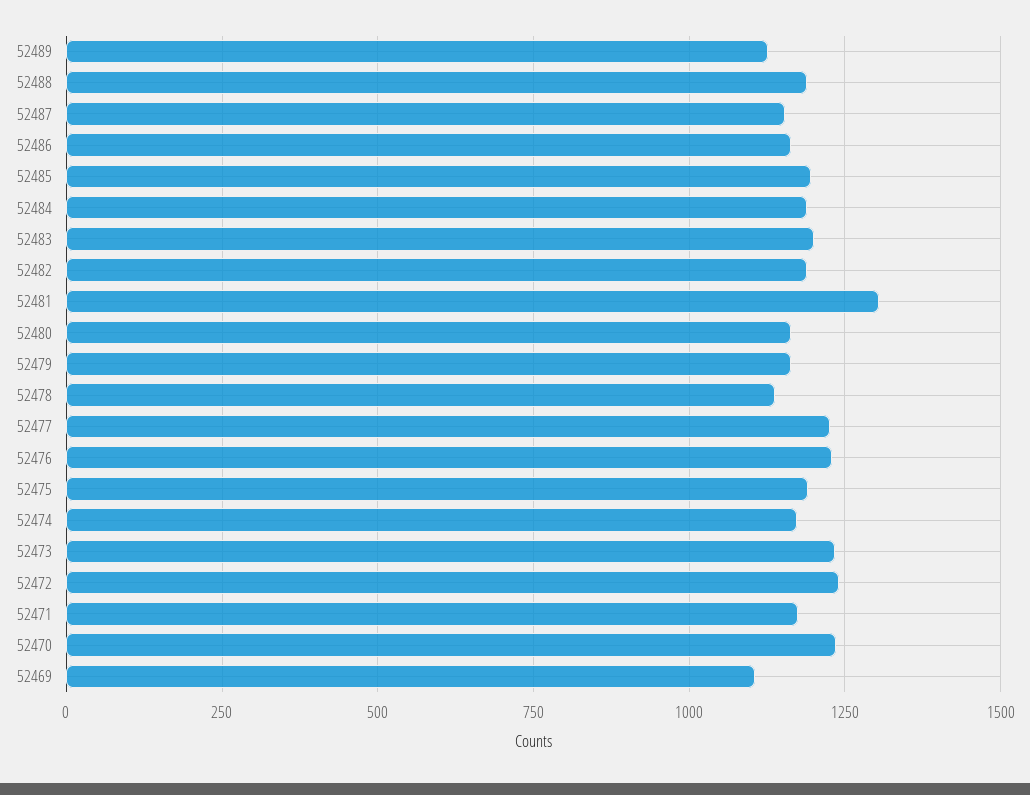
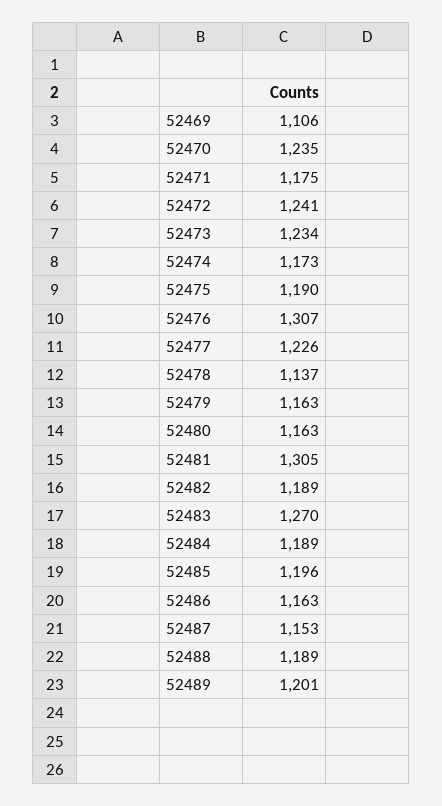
52489: 1125 -> 1201
52483: 1200 -> 1270
52476: 1225 -> 1307

